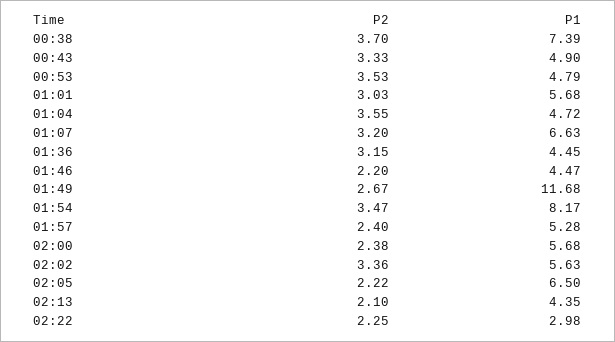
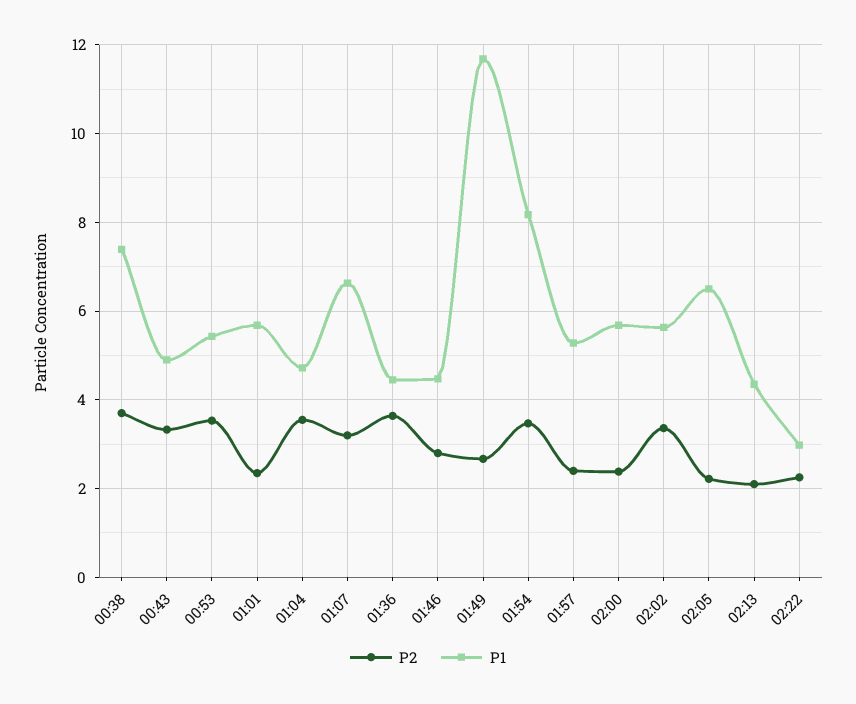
P1, 00:53: 4.79 -> 5.4
P2, 01:01: 3.03 -> 2.4
P2, 01:36: 3.15 -> 3.6
P2, 01:46: 2.2 -> 2.8

